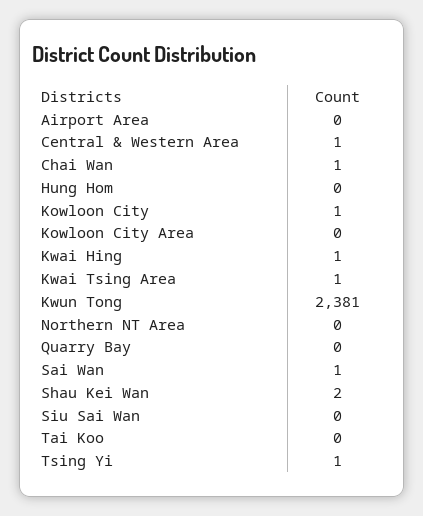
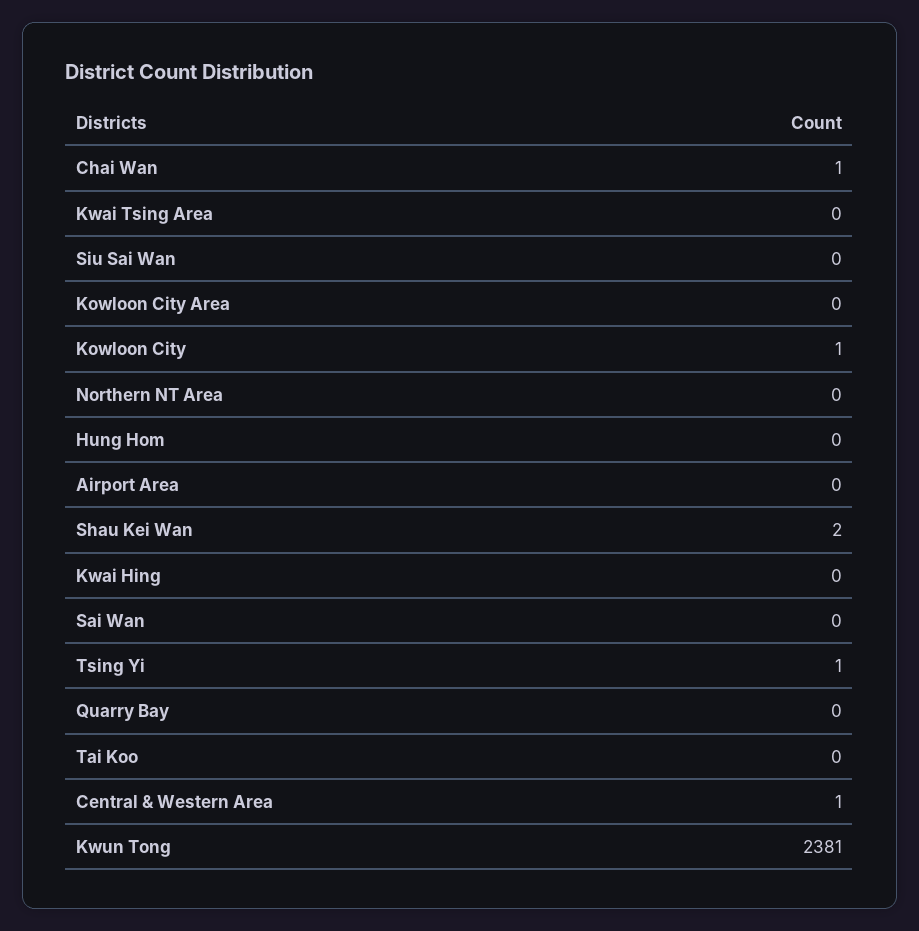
Kwai Hing: 1 -> 0
Kwai Tsing Area: 1 -> 0
Sai Wan: 1 -> 0

